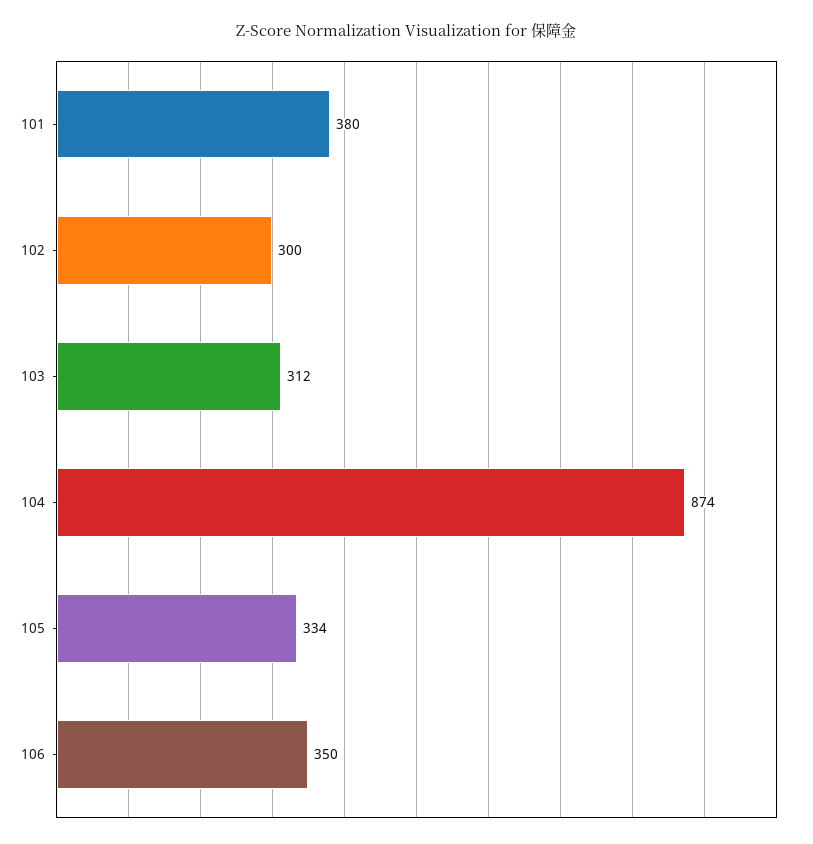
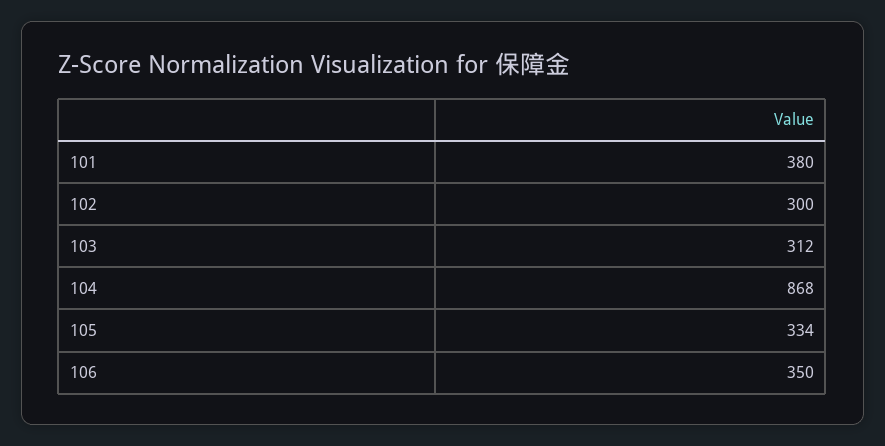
104: 874 -> 868

